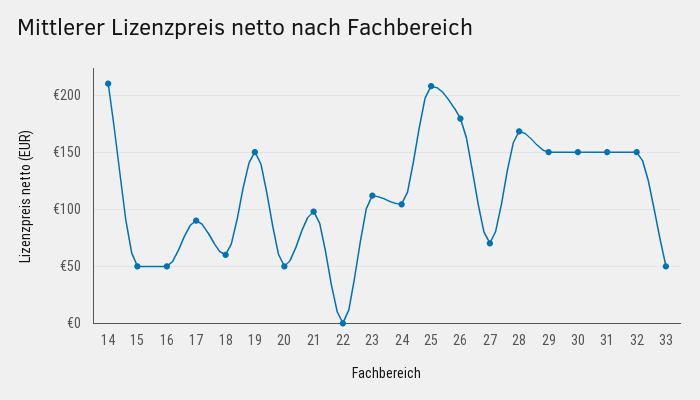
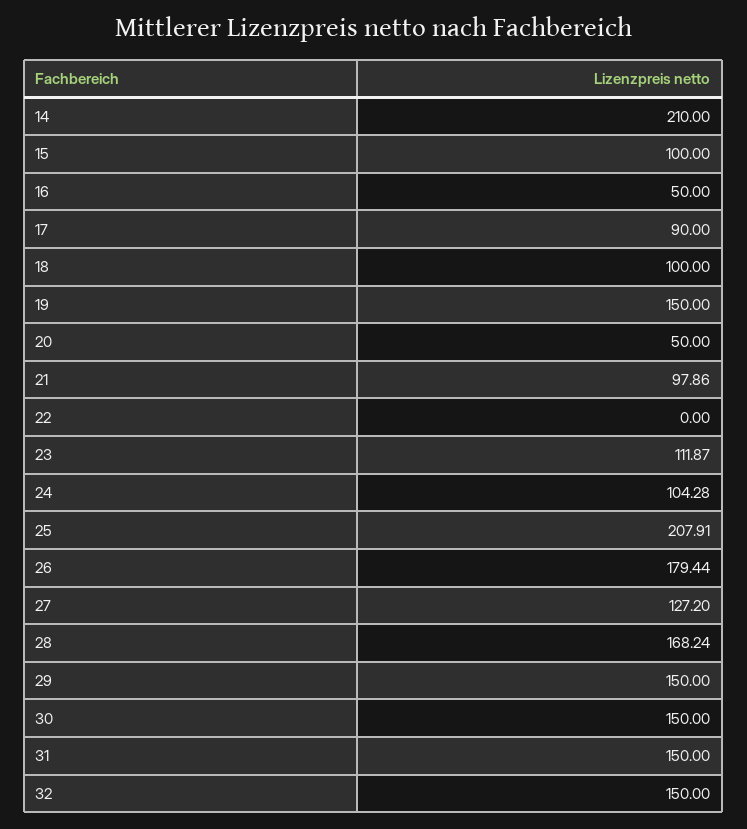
15: 50 -> 100
18: 60 -> 100
27: 70 -> 127.2
33: 50 -> none

